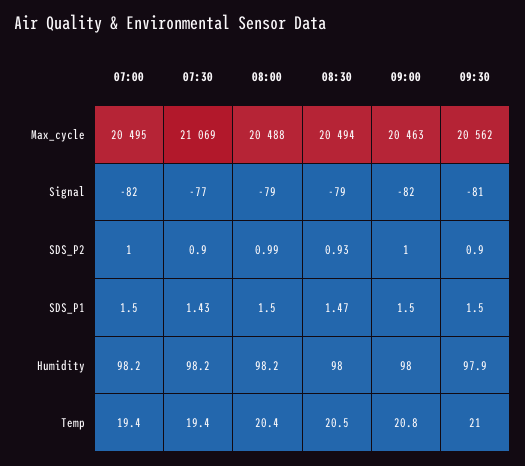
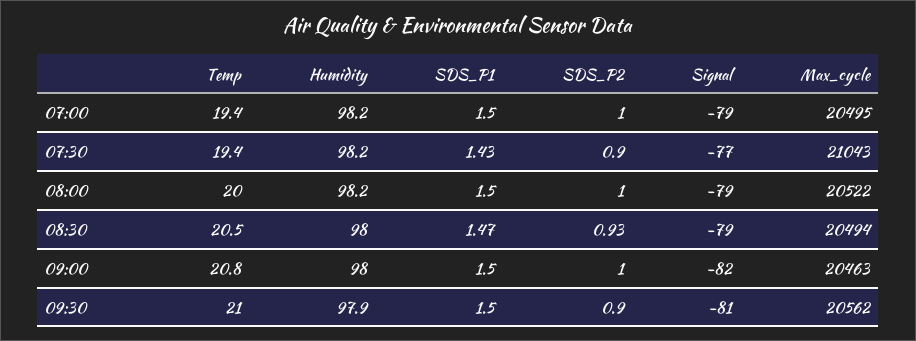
07:30, Max_cycle: 21069 -> 21043
08:00, Max_cycle: 20488 -> 20522
07:00, Signal: -82 -> -79
08:00, SDS_P2: 0.99 -> 1
08:00, Temp: 20.4 -> 20

